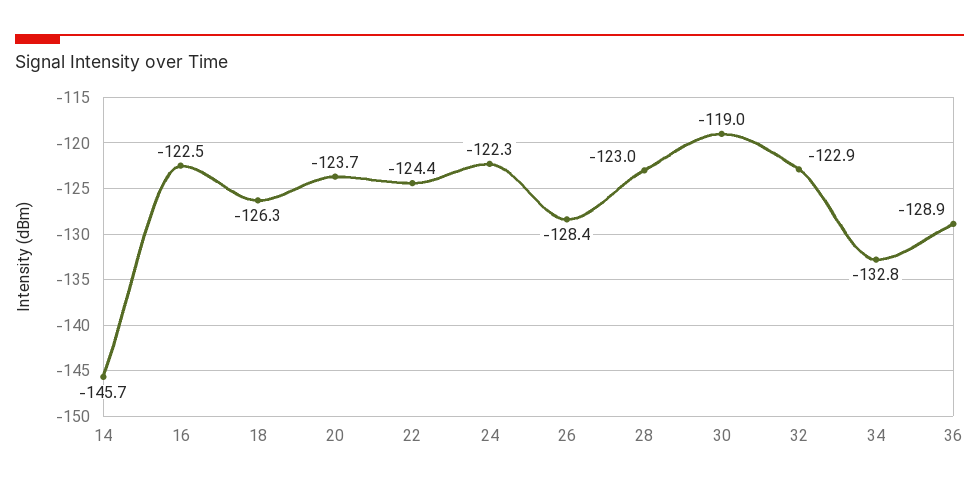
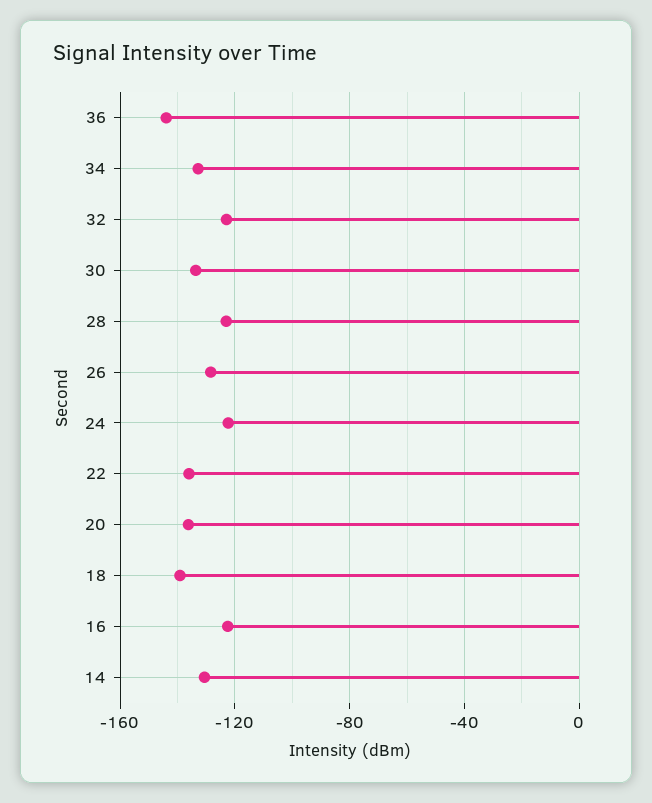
14: -145.7 -> -130
18: -126.3 -> -140
20: -123.7 -> -135
22: -124.4 -> -135
30: -119 -> -135
36: -128.9 -> -145

